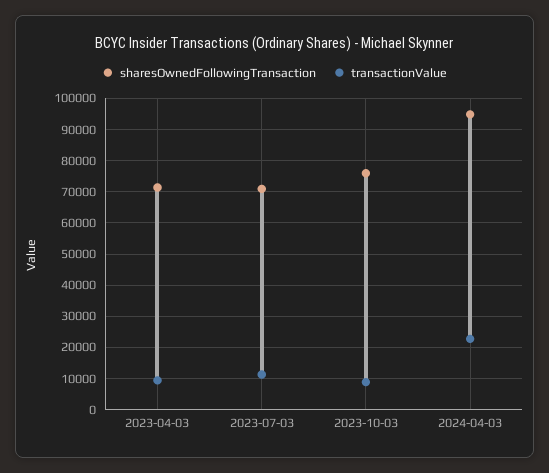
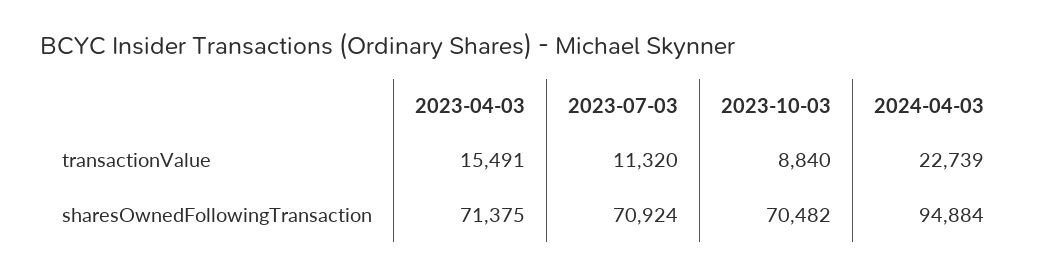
transactionValue, 2023-04-03: 10000 -> 15491
sharesOwnedFollowingTransaction, 2023-10-03: 76000 -> 70482

